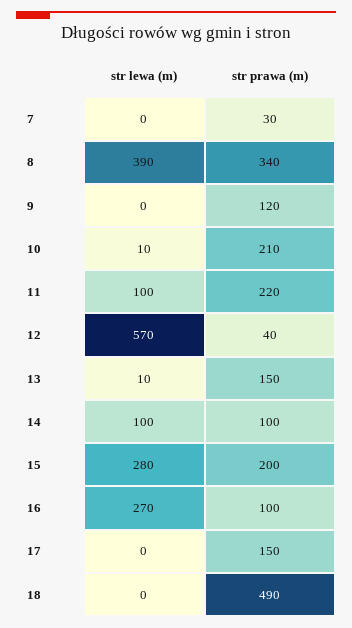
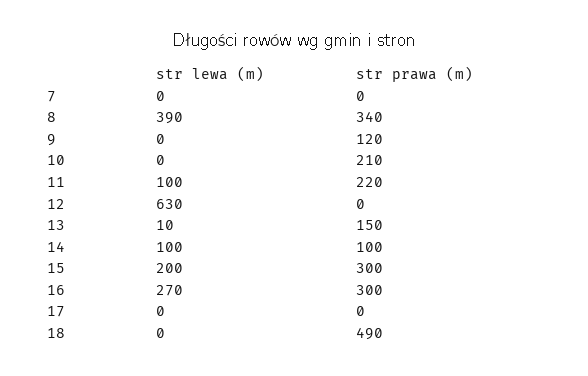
str prawa (m), 7: 30 -> 0
str lewa (m), 10: 10 -> 0
str lewa (m), 12: 570 -> 630
str prawa (m), 12: 40 -> 0
str lewa (m), 15: 280 -> 200
str prawa (m), 15: 200 -> 300
str prawa (m), 16: 100 -> 300
str prawa (m), 17: 150 -> 0

